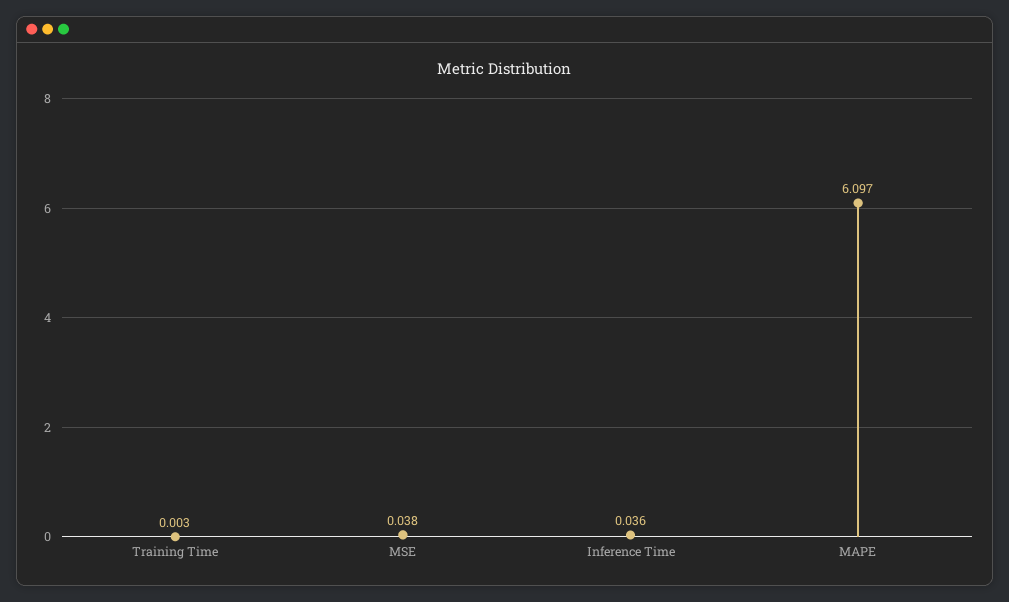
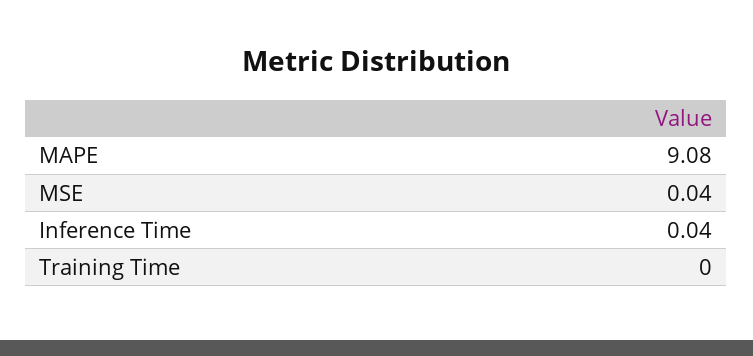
MAPE: 6.097 -> 9.08

